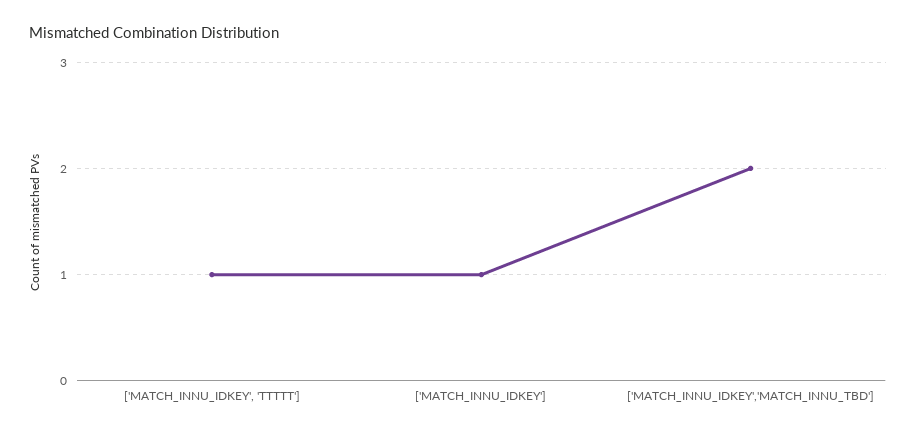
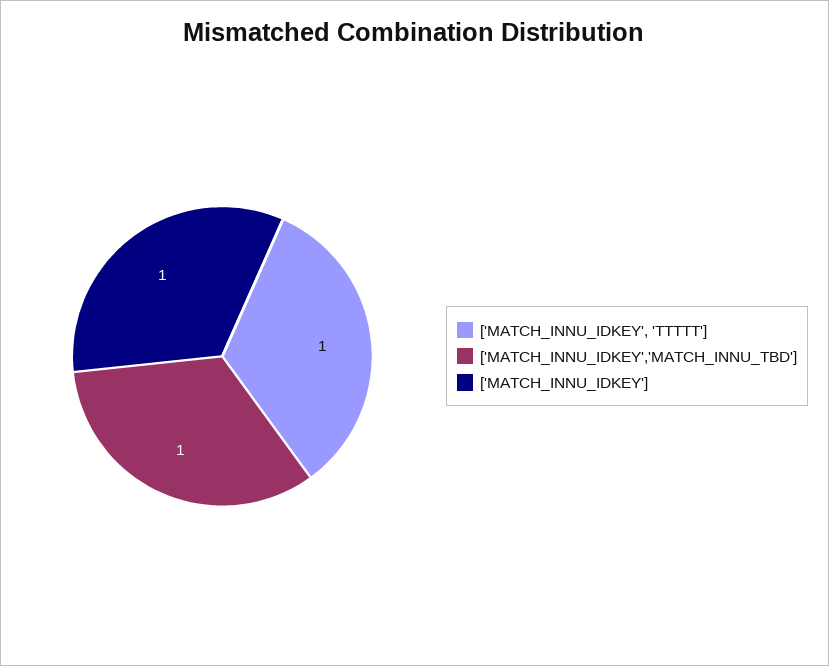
['MATCH_INNU_IDKEY','MATCH_INNU_TBD']: 2 -> 1

